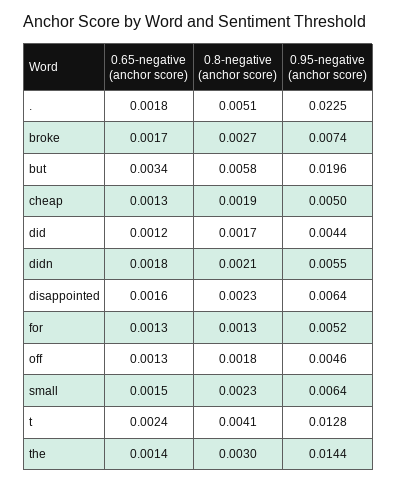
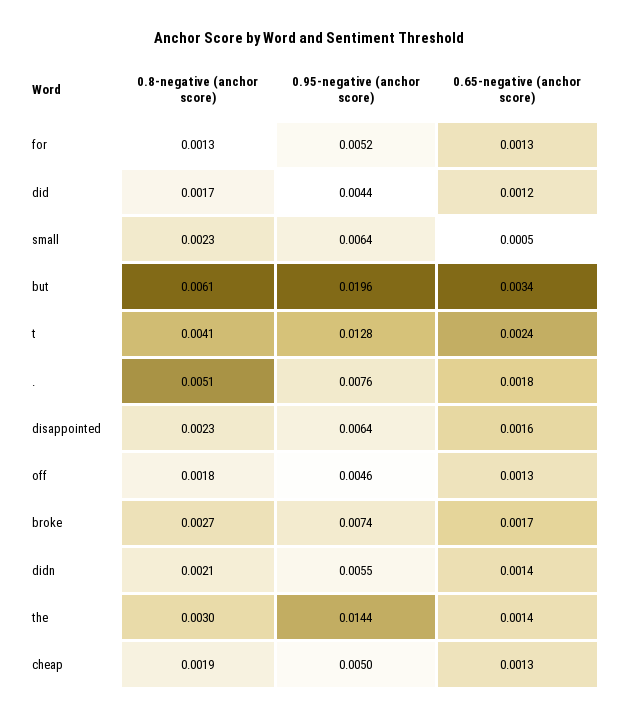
0.95-negative (anchor score), .: 0.0225 -> 0.0076
0.8-negative (anchor score), but: 0.0058 -> 0.0061
0.65-negative (anchor score), didn: 0.0018 -> 0.0014
0.65-negative (anchor score), small: 0.0015 -> 0.0005

